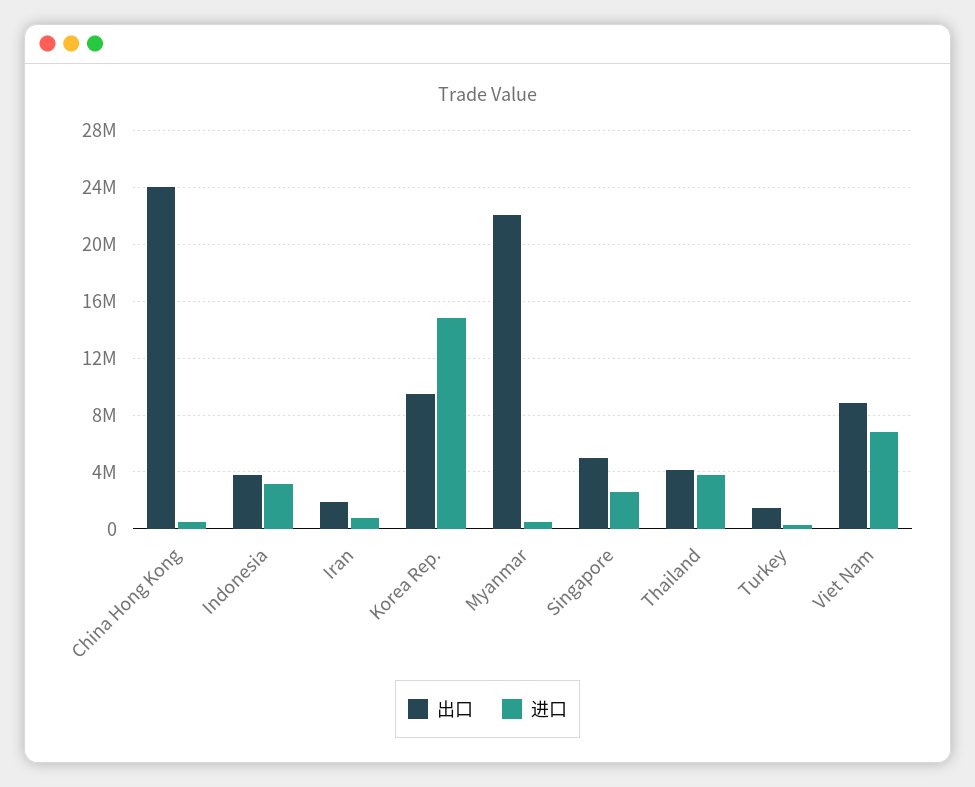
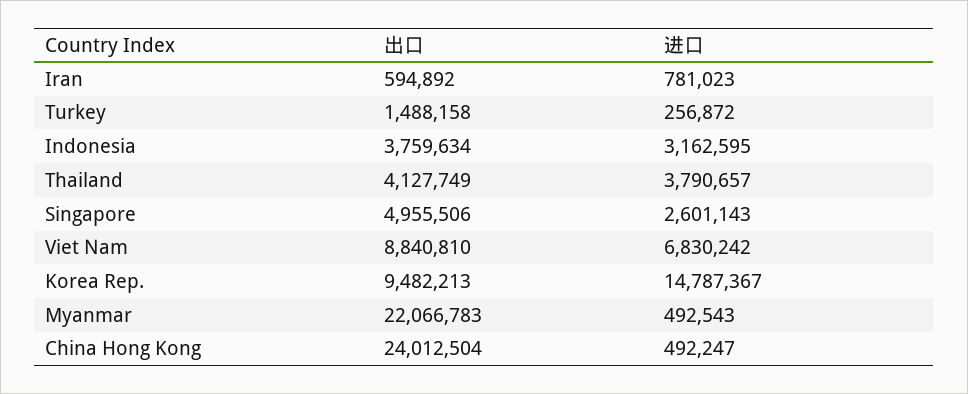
出口, Iran: 2000000 -> 594892

